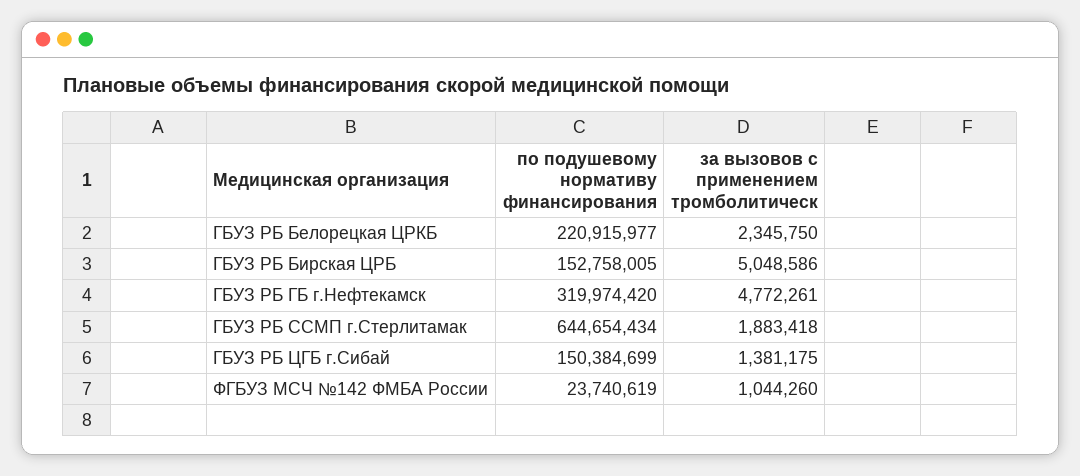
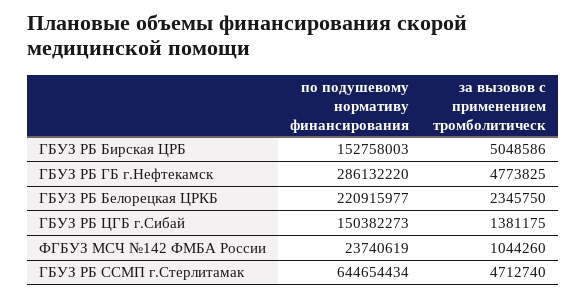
по подушевому нормативу финансирования, ГБУЗ РБ Бирская ЦРБ: 152758005 -> 152758003
по подушевому нормативу финансирования, ГБУЗ РБ ГБ г.Нефтекамск: 319974420 -> 286132220
за вызовов с применением тромболитическ, ГБУЗ РБ ГБ г.Нефтекамск: 4772261 -> 4773825
за вызовов с применением тромболитическ, ГБУЗ РБ ССМП г.Стерлитамак: 1883418 -> 4712740
по подушевому нормативу финансирования, ГБУЗ РБ ЦГБ г.Сибай: 150384699 -> 150382273

